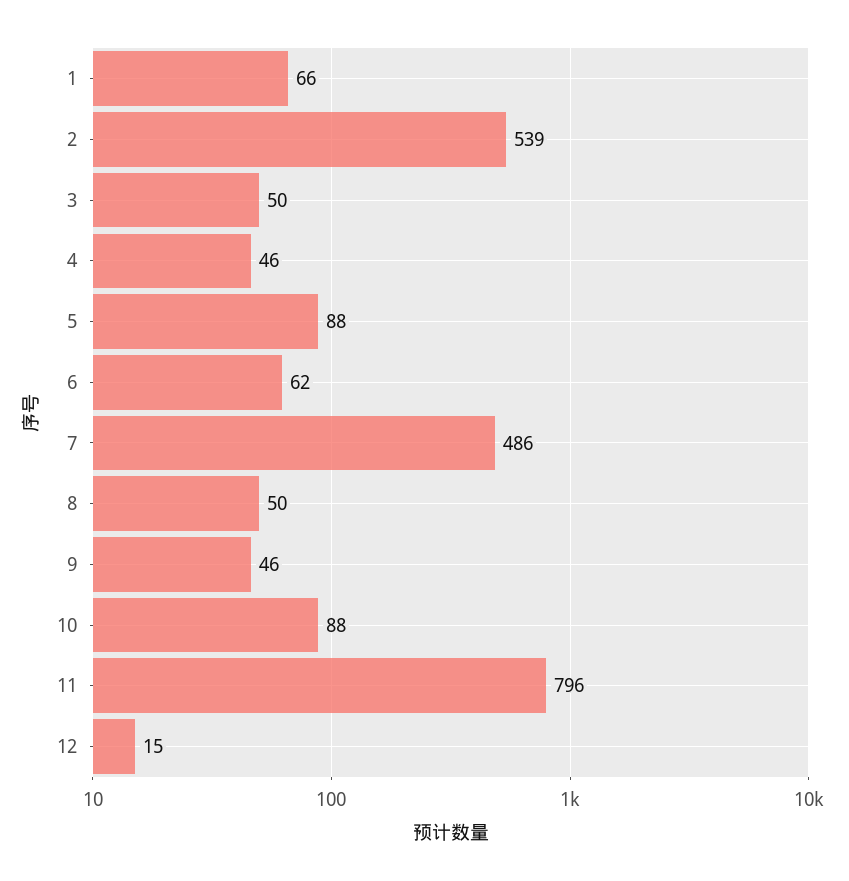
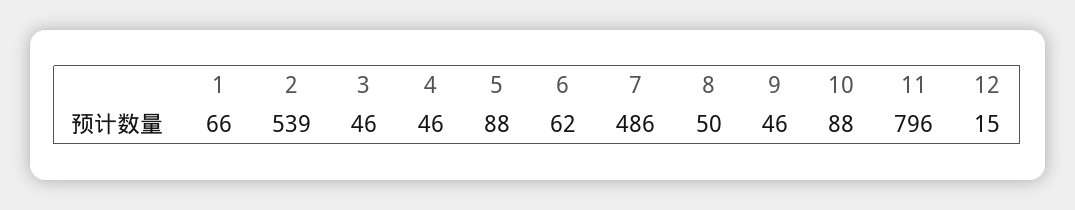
3: 50 -> 46

